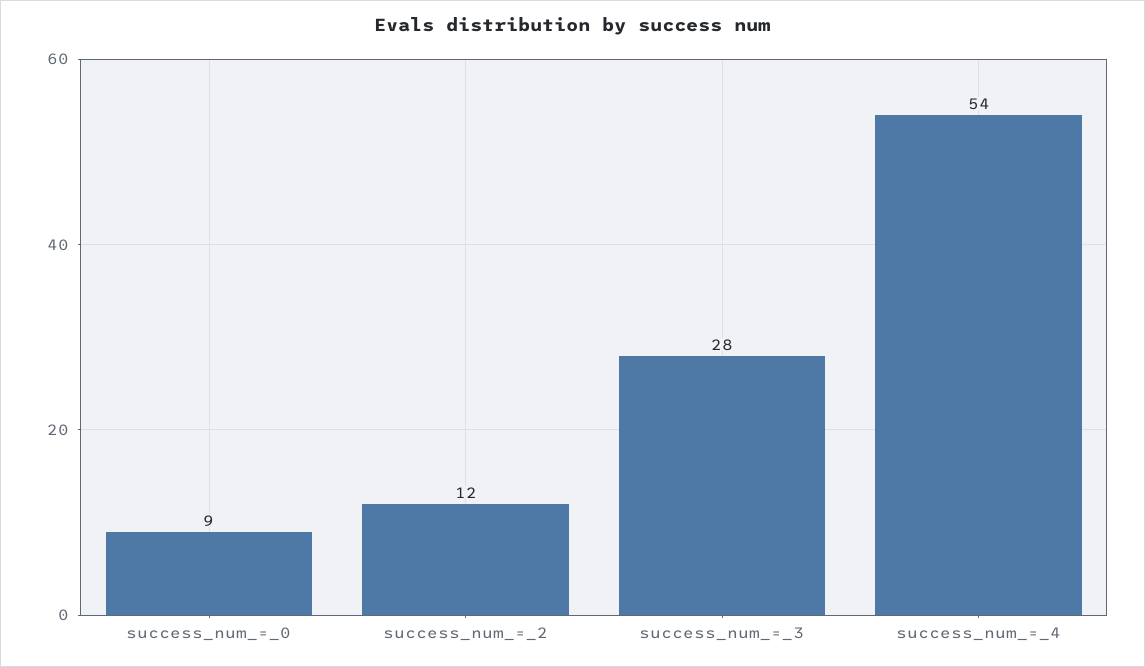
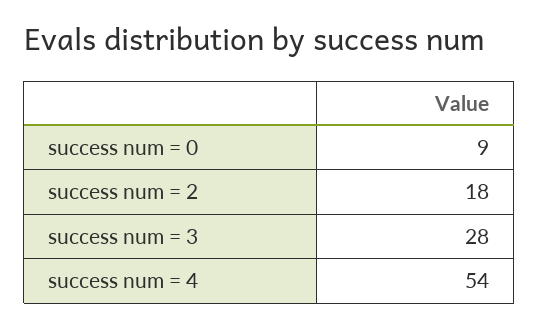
success_num_=_2: 12 -> 18

